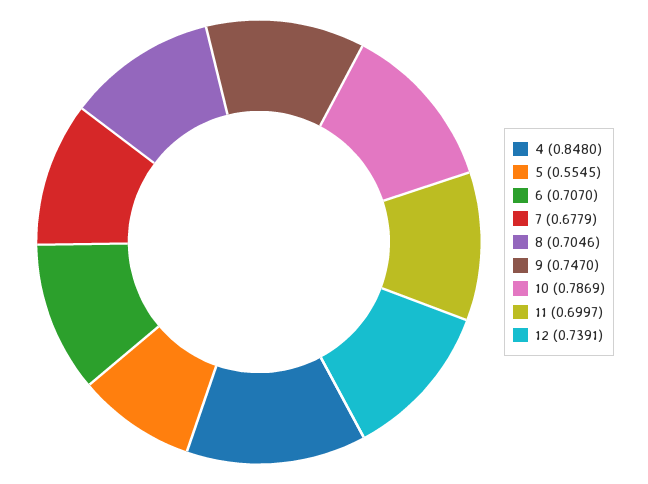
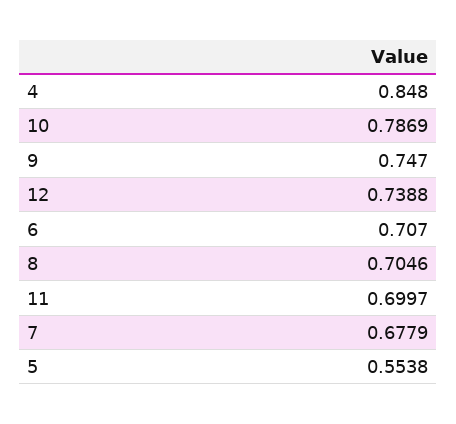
5: 0.5545 -> 0.5538
12: 0.7391 -> 0.7388

